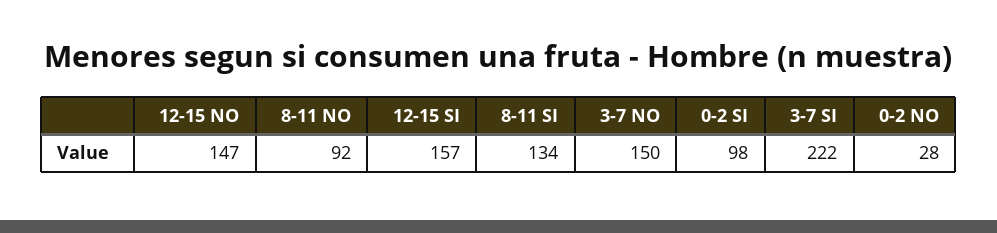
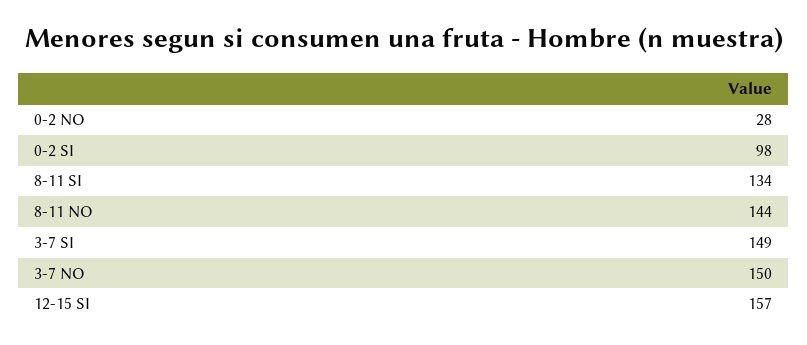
12-15 NO: 147 -> none
8-11 NO: 92 -> 144
3-7 SI: 222 -> 149

